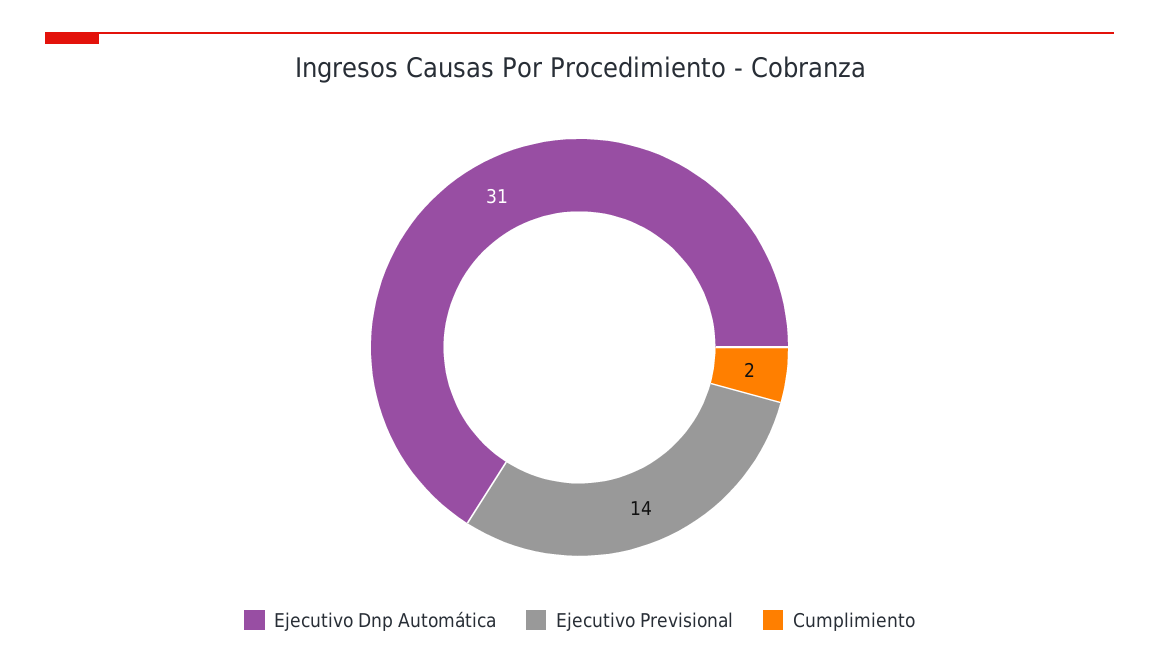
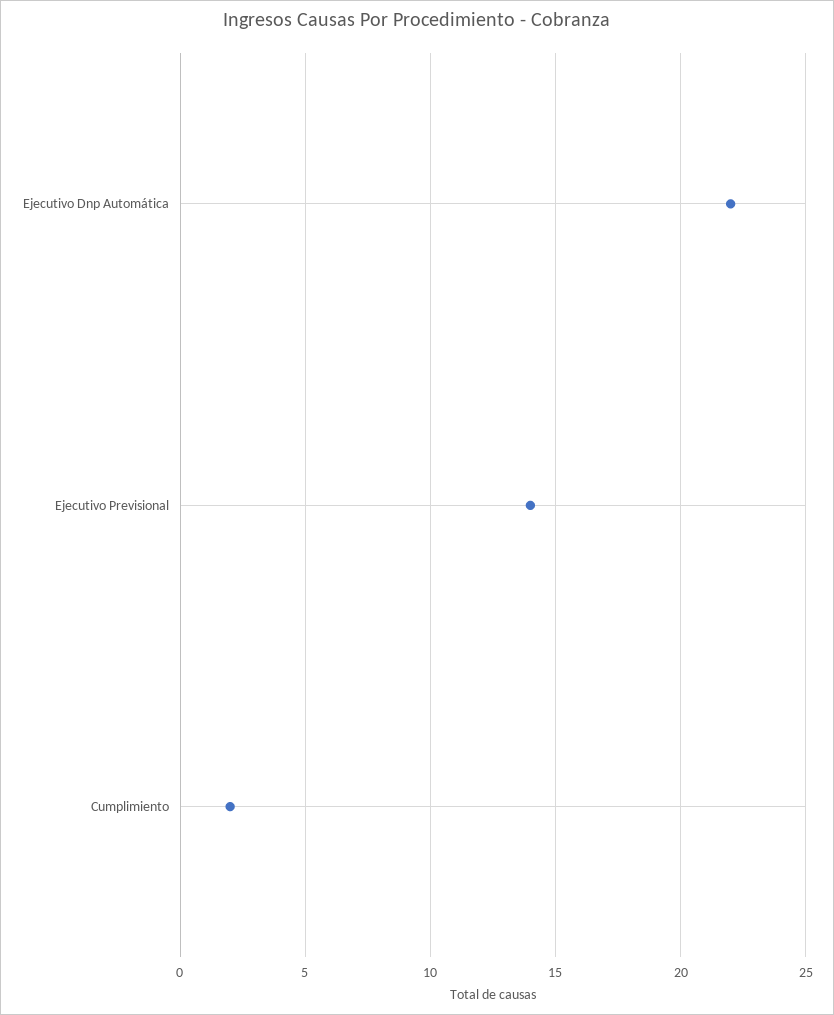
Ejecutivo Dnp Automática: 31 -> 22

